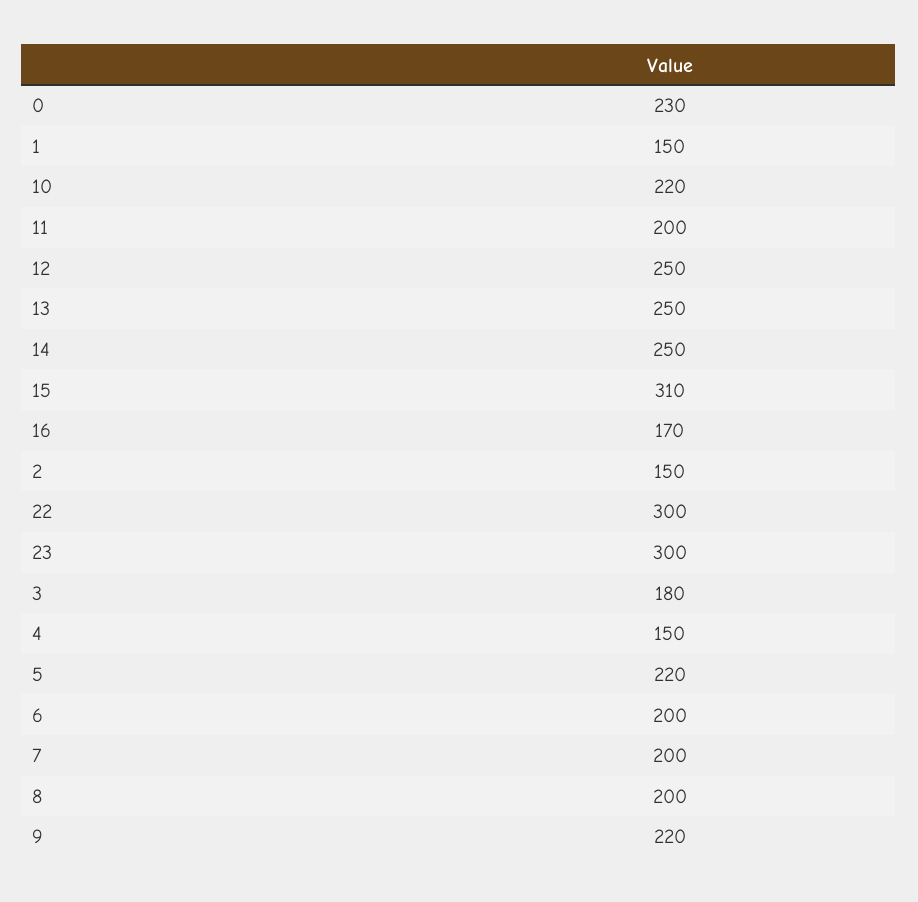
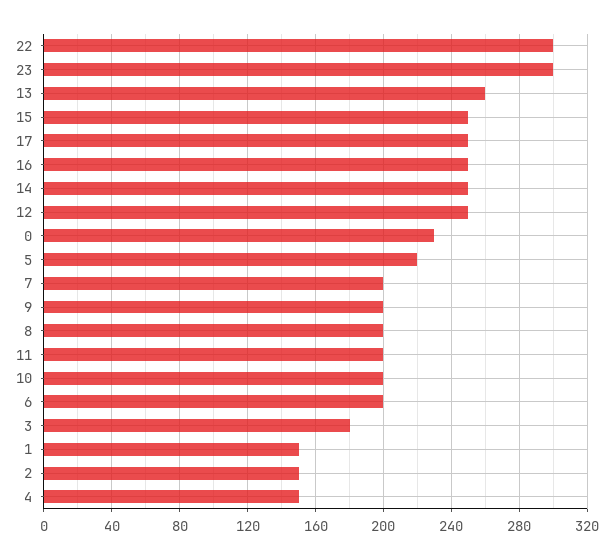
10: 220 -> 200
13: 250 -> 260
15: 310 -> 250
16: 170 -> 250
9: 220 -> 200
17: none -> 250

